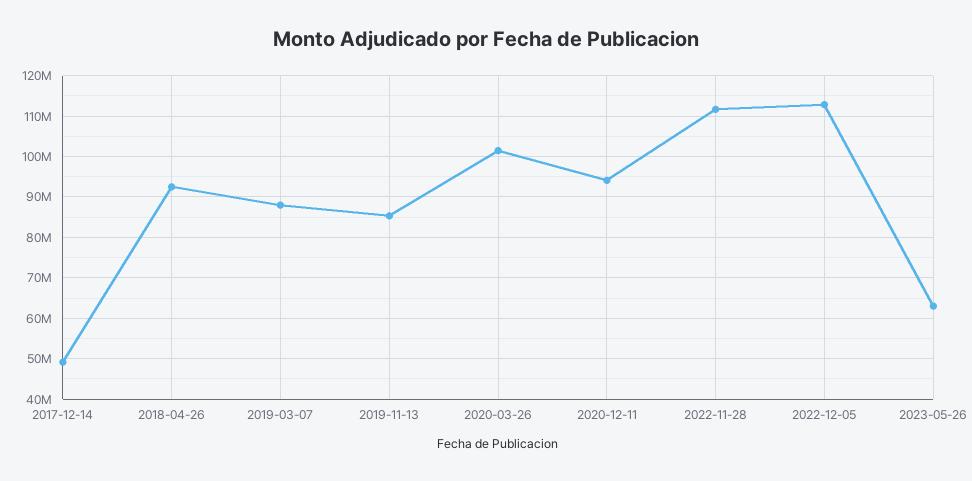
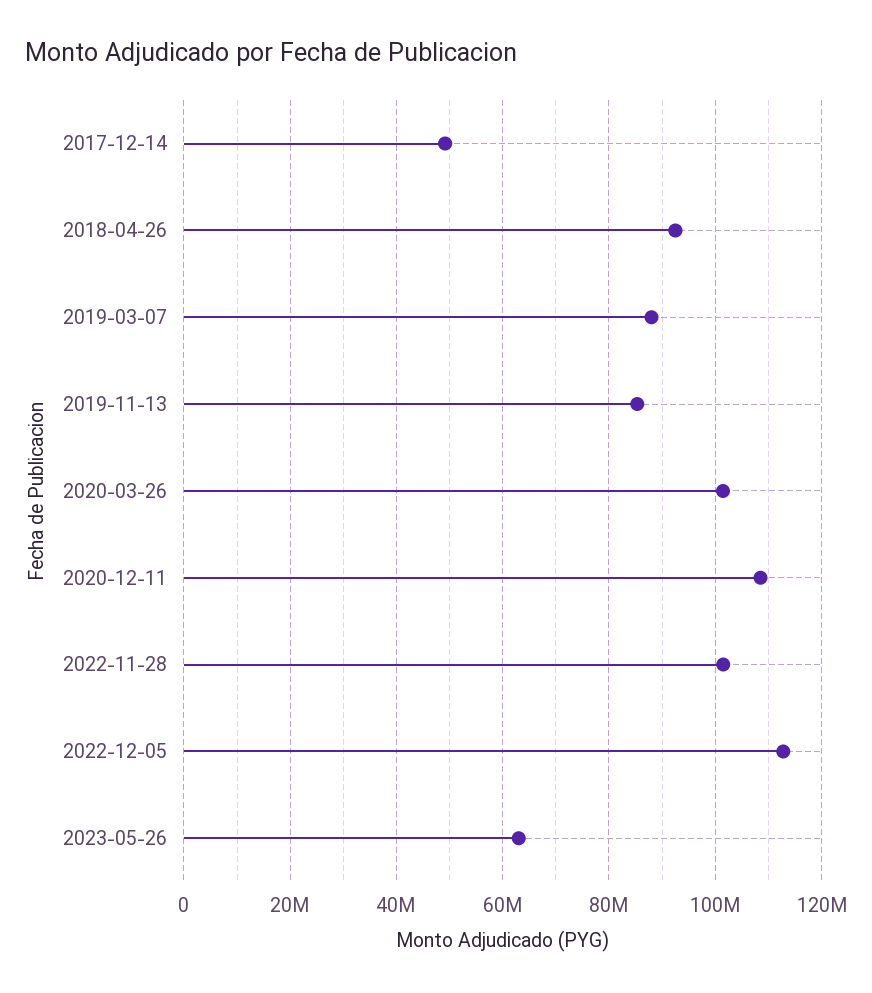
2020-12-11: 94000000 -> 108000000
2022-11-28: 112000000 -> 102000000

